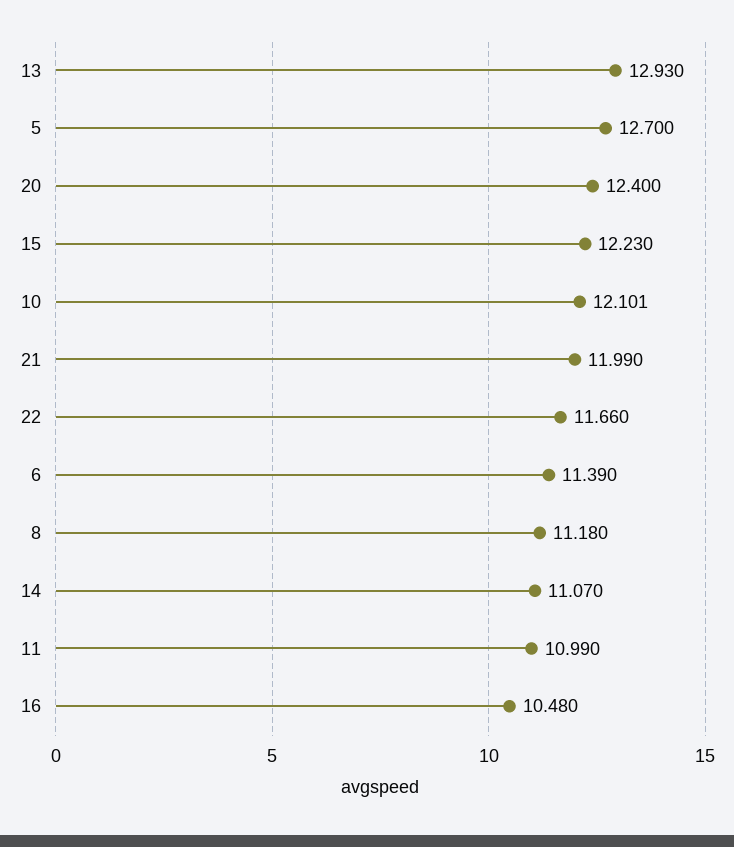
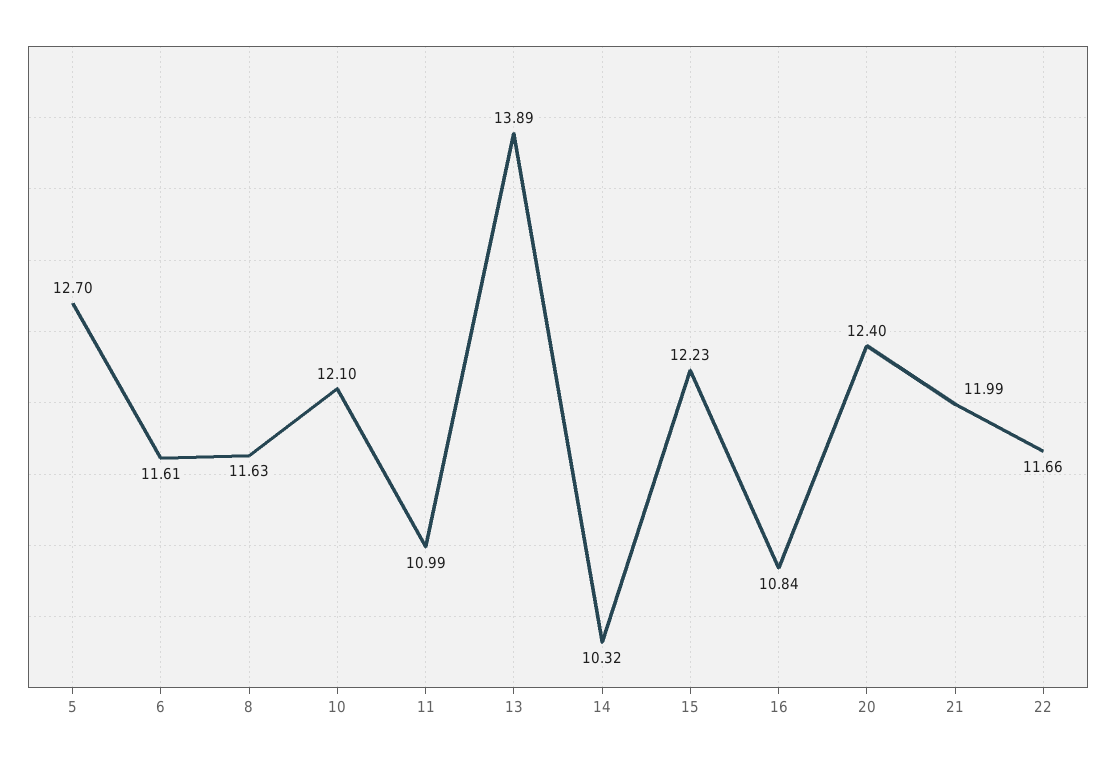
13: 12.93 -> 13.89
6: 11.39 -> 11.61
8: 11.18 -> 11.63
14: 11.07 -> 10.32
16: 10.48 -> 10.84

